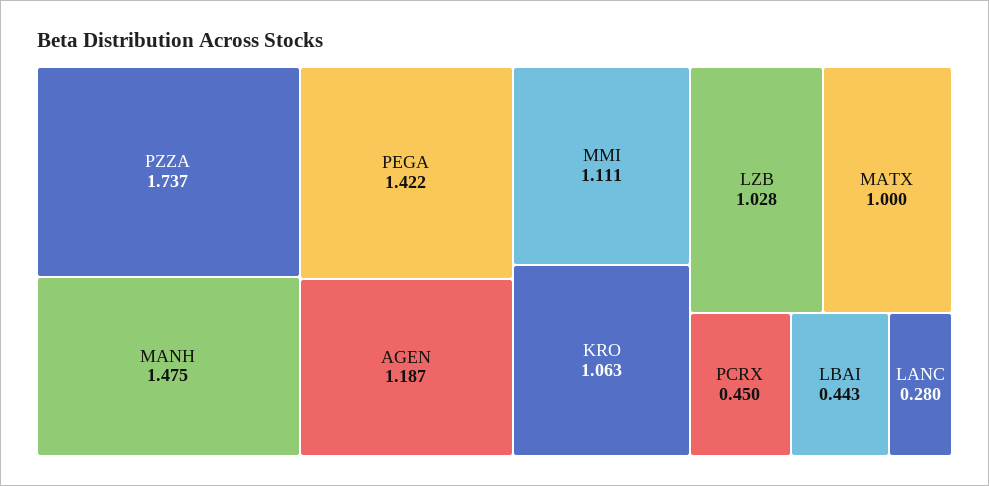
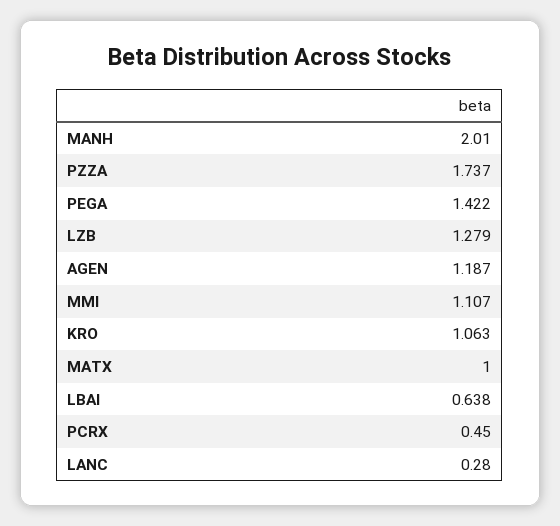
MANH: 1.475 -> 2.01
MMI: 1.111 -> 1.107
LZB: 1.028 -> 1.279
LBAI: 0.443 -> 0.638

